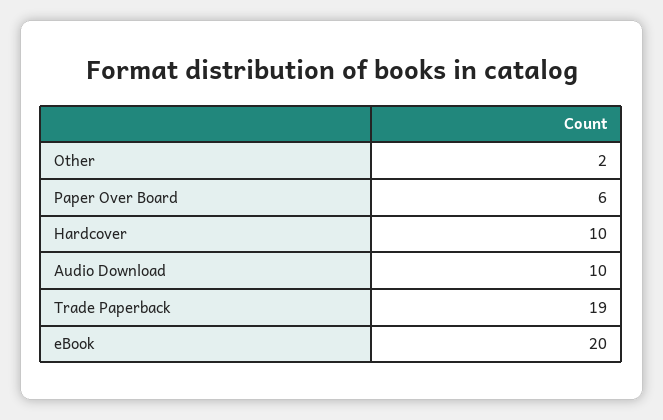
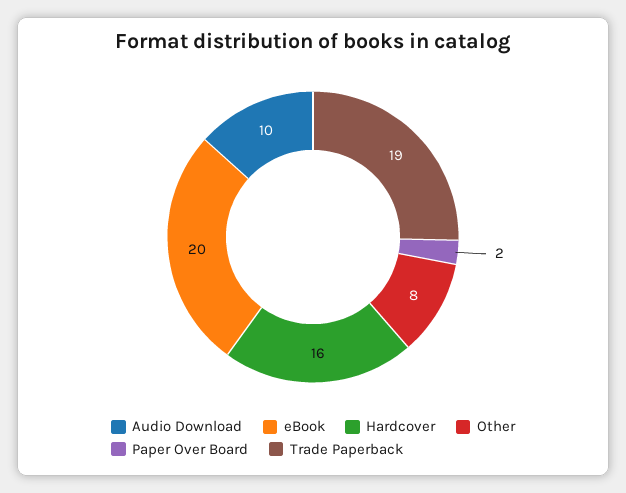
Other: 2 -> 8
Paper Over Board: 6 -> 2
Hardcover: 10 -> 16

